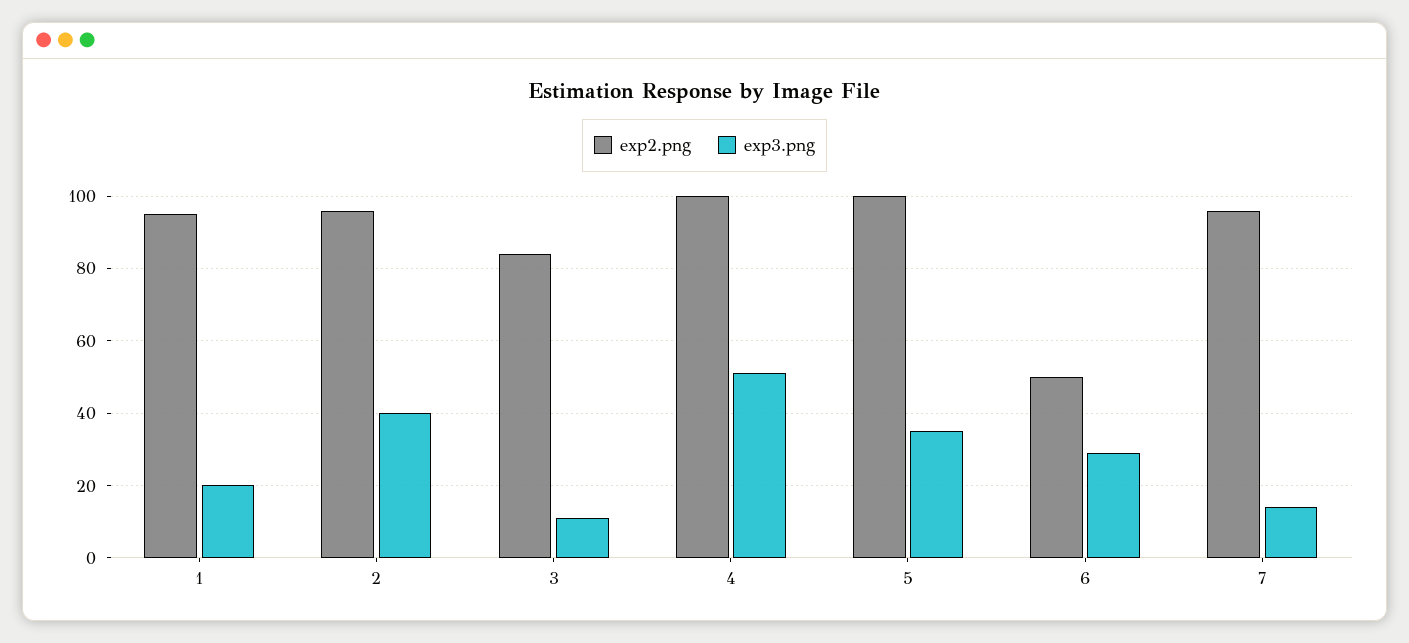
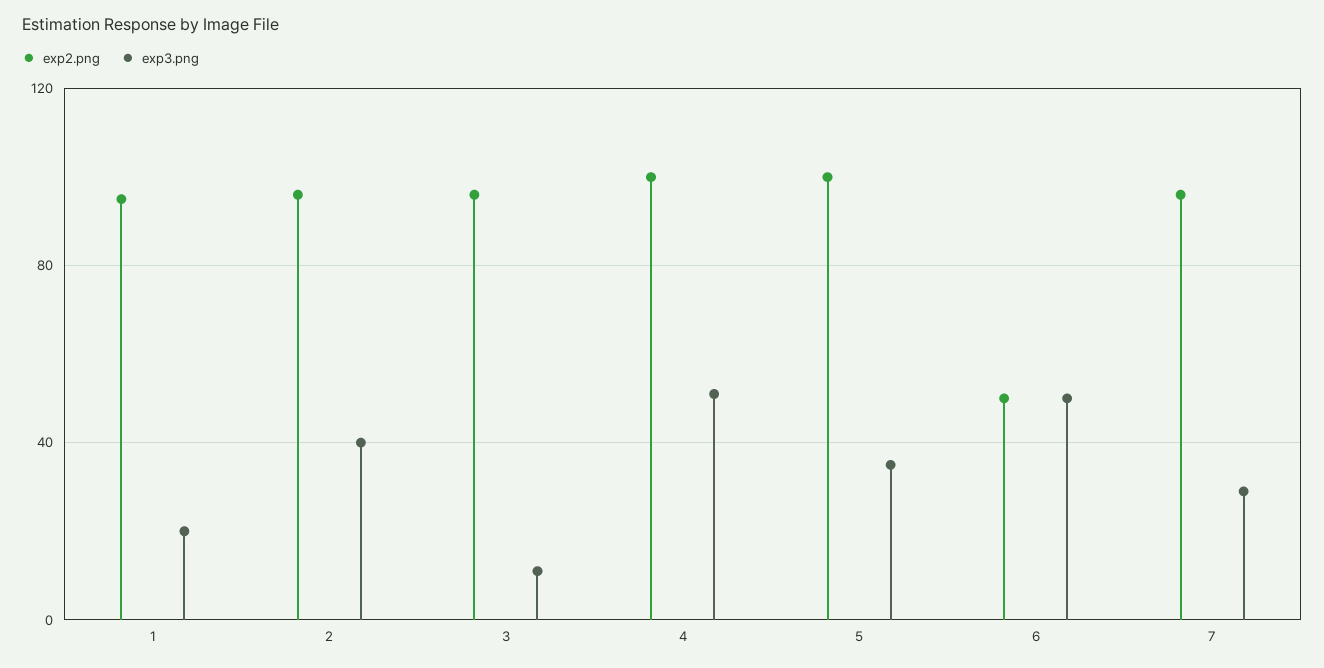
exp2.png, 3: 85 -> 95
exp3.png, 6: 30 -> 50
exp3.png, 7: 15 -> 30

